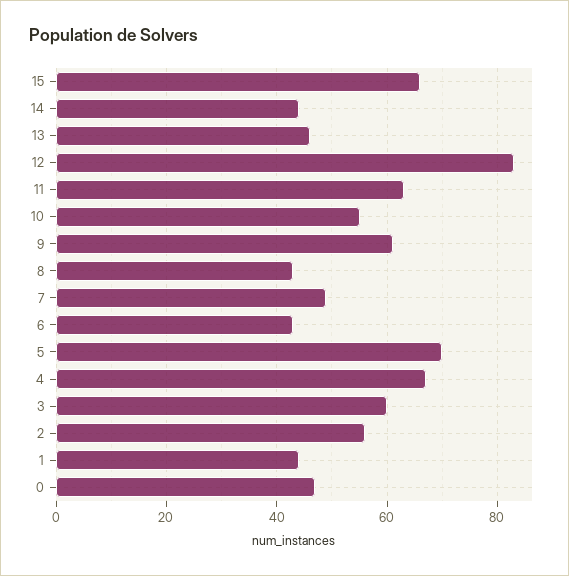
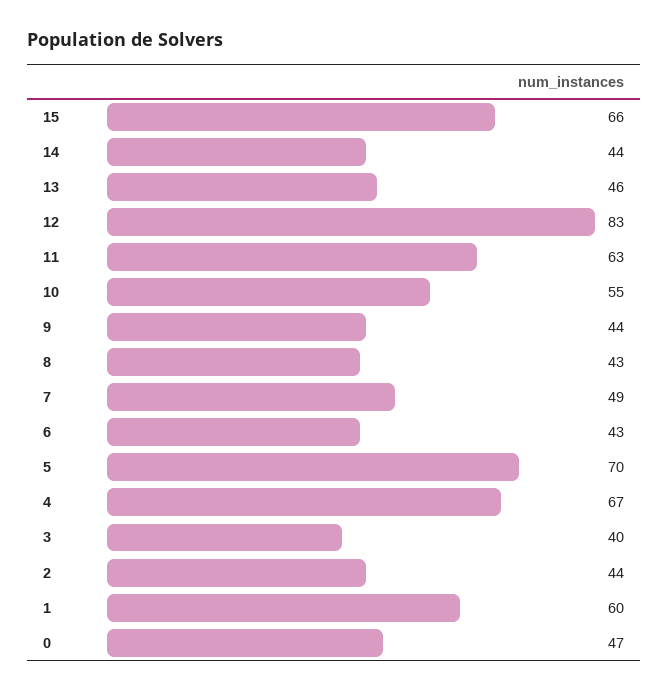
9: 60 -> 44
3: 60 -> 40
2: 55 -> 44
1: 45 -> 60

